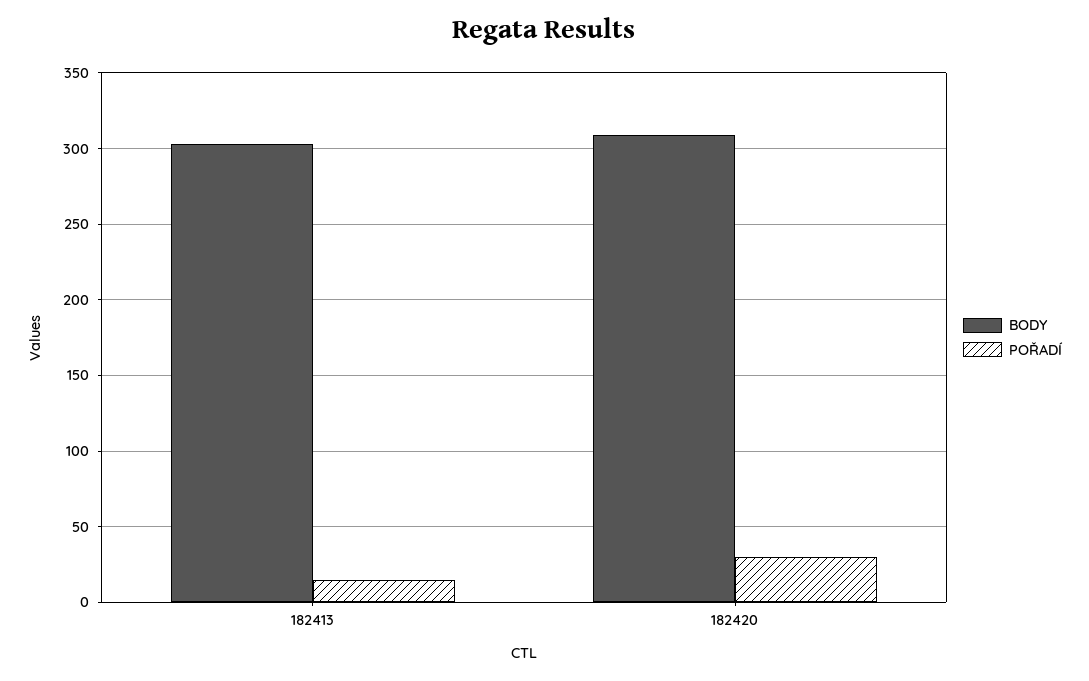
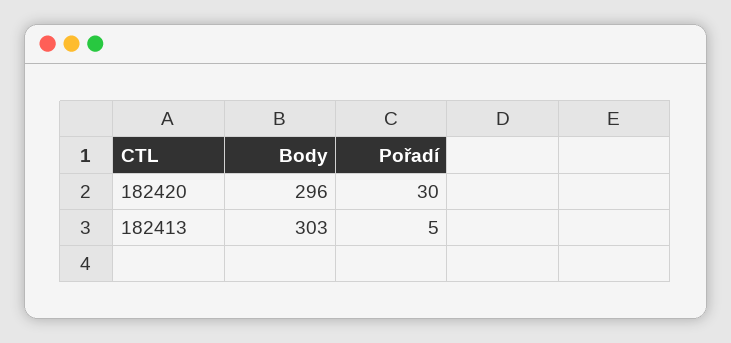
POŘADÍ, 182413: 15 -> 5
BODY, 182420: 310 -> 296

